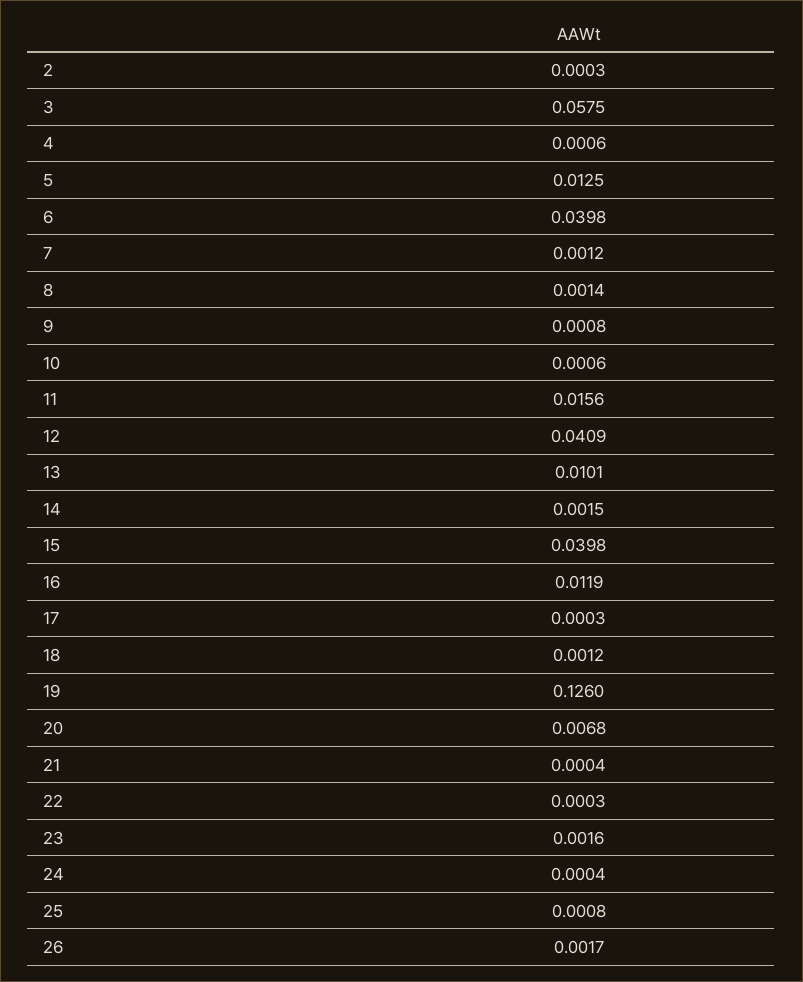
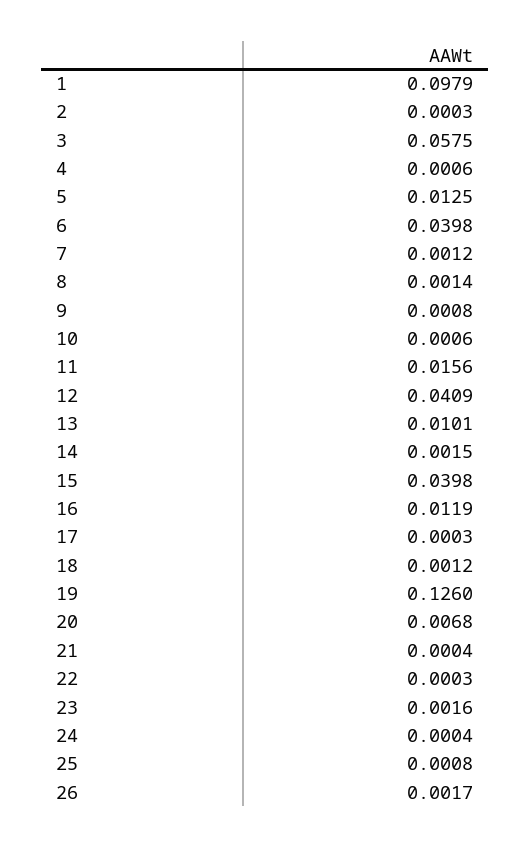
1: none -> 0.0979

